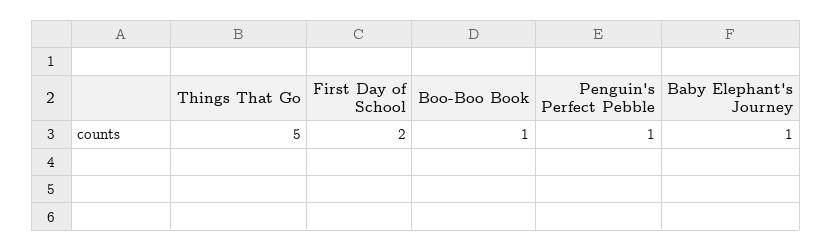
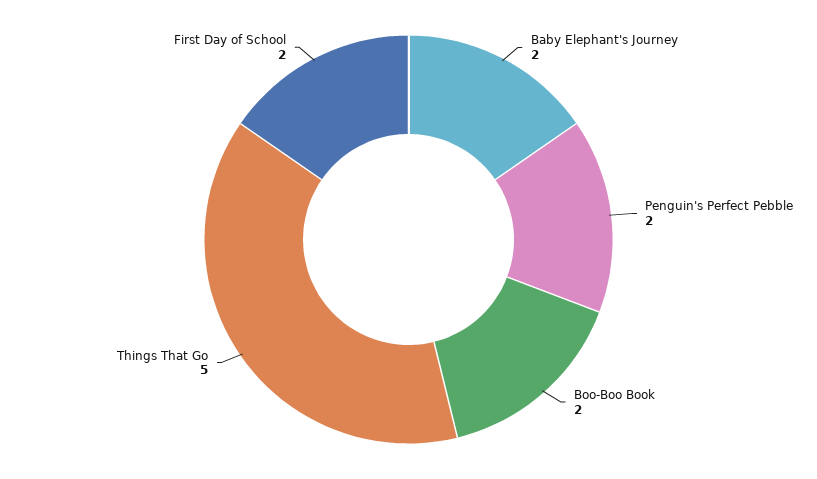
Boo-Boo Book: 1 -> 2
Penguin's Perfect Pebble: 1 -> 2
Baby Elephant's Journey: 1 -> 2

